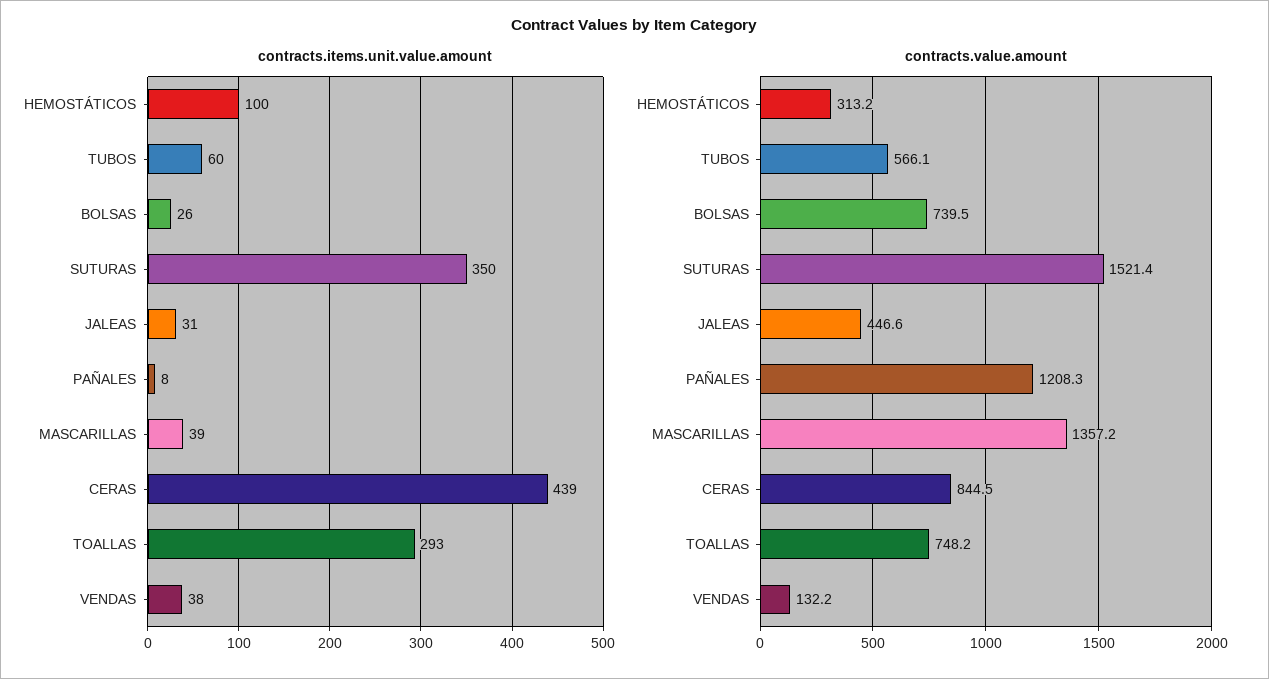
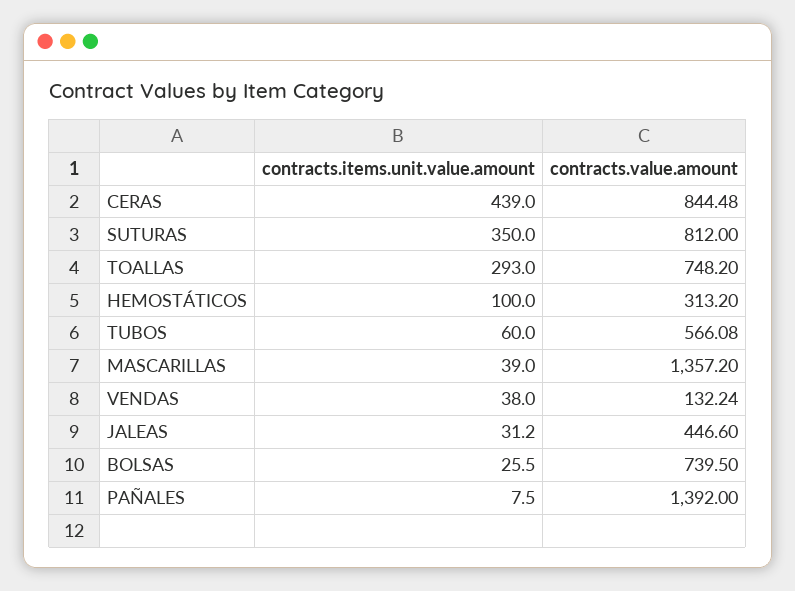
contracts.value.amount, SUTURAS: 1521.4 -> 812
contracts.value.amount, PAÑALES: 1208.3 -> 1392

